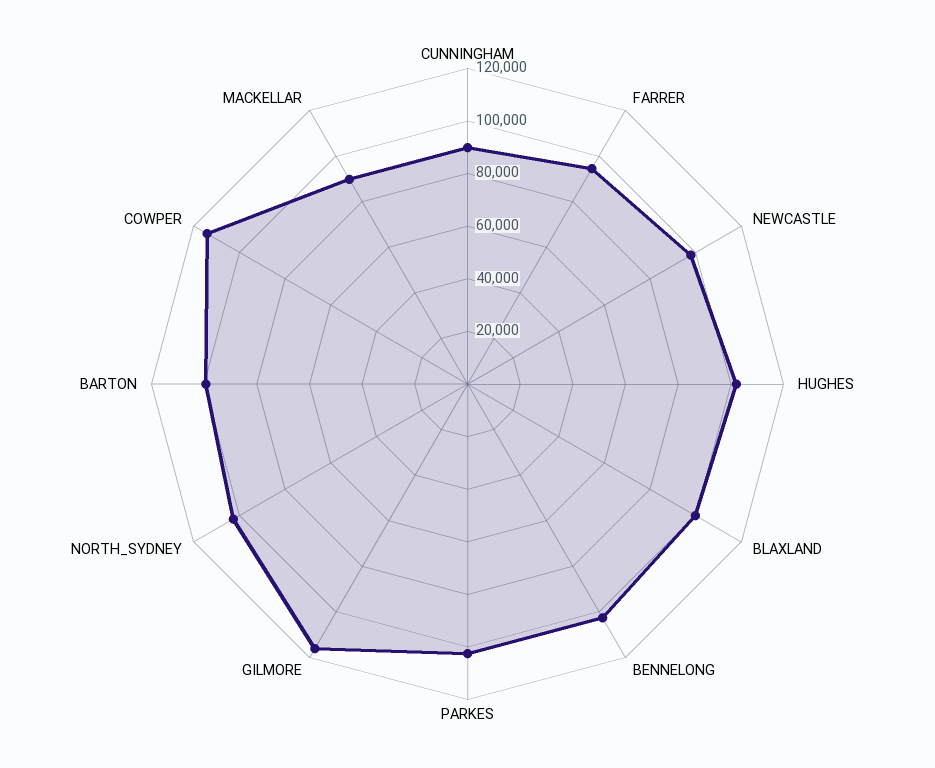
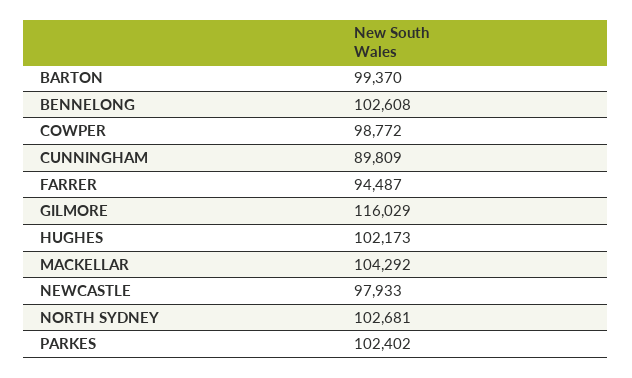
BLAXLAND: 100000 -> none
COWPER: 115000 -> 98772
MACKELLAR: 90000 -> 104292

